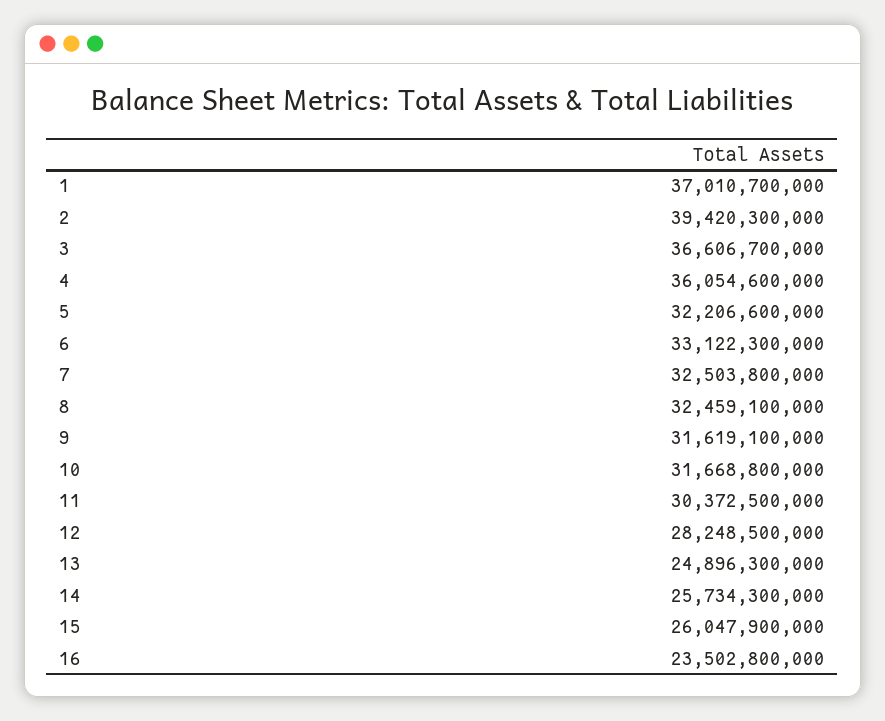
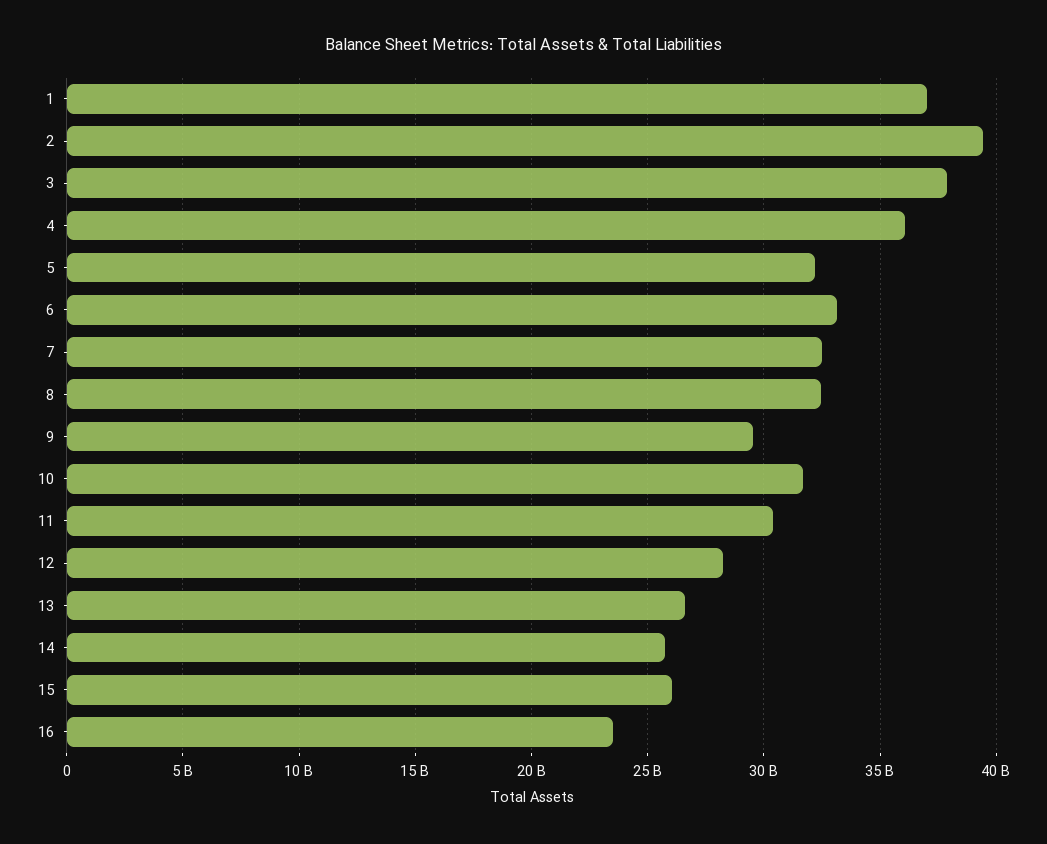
3: 36606700000 -> 38000000000
9: 31619100000 -> 29500000000
13: 24896300000 -> 26500000000

